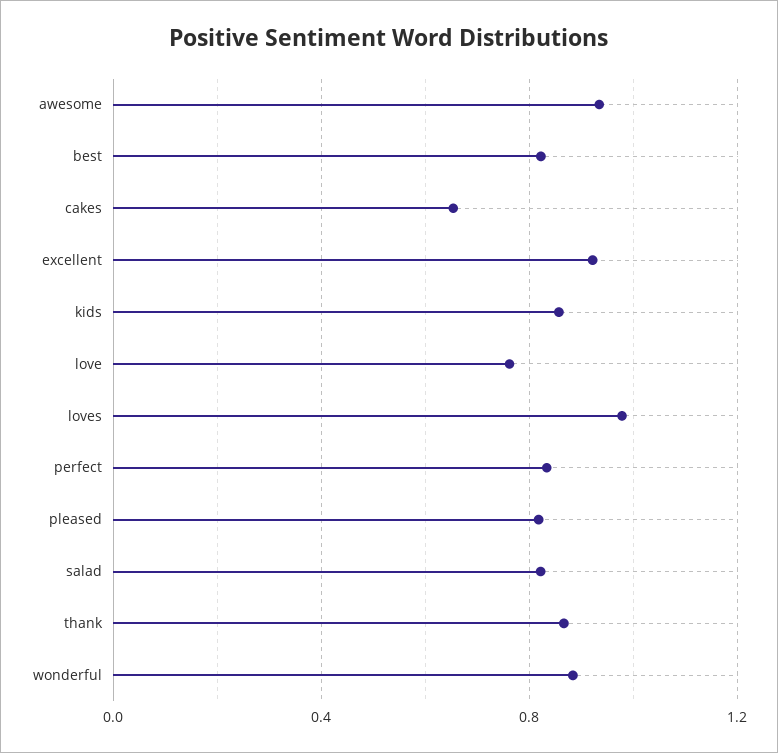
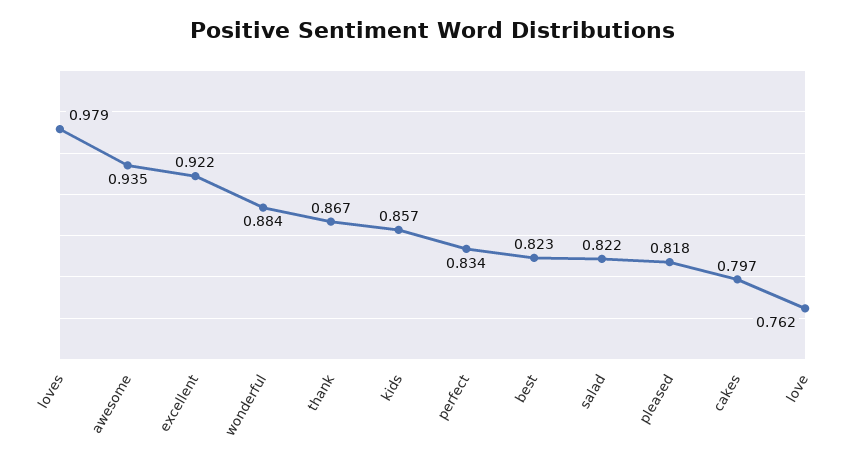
cakes: 0.65 -> 0.797

